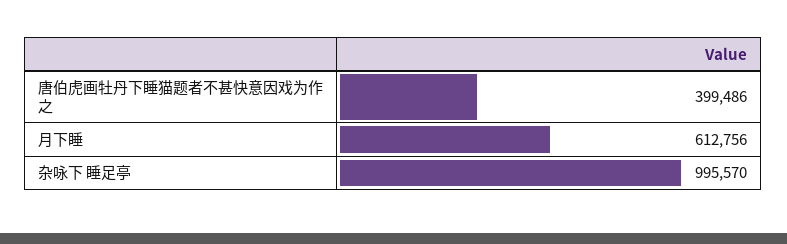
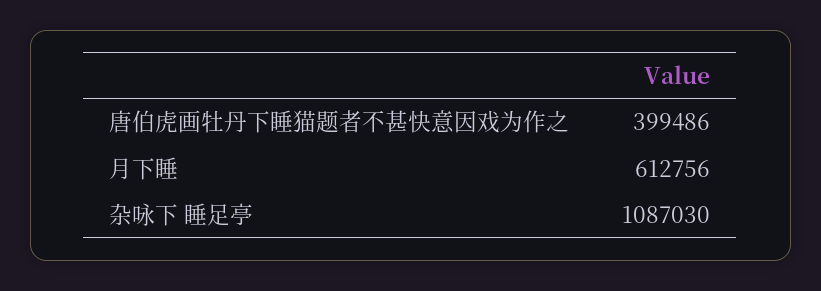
杂咏下 睡足亭: 995570 -> 1087030

